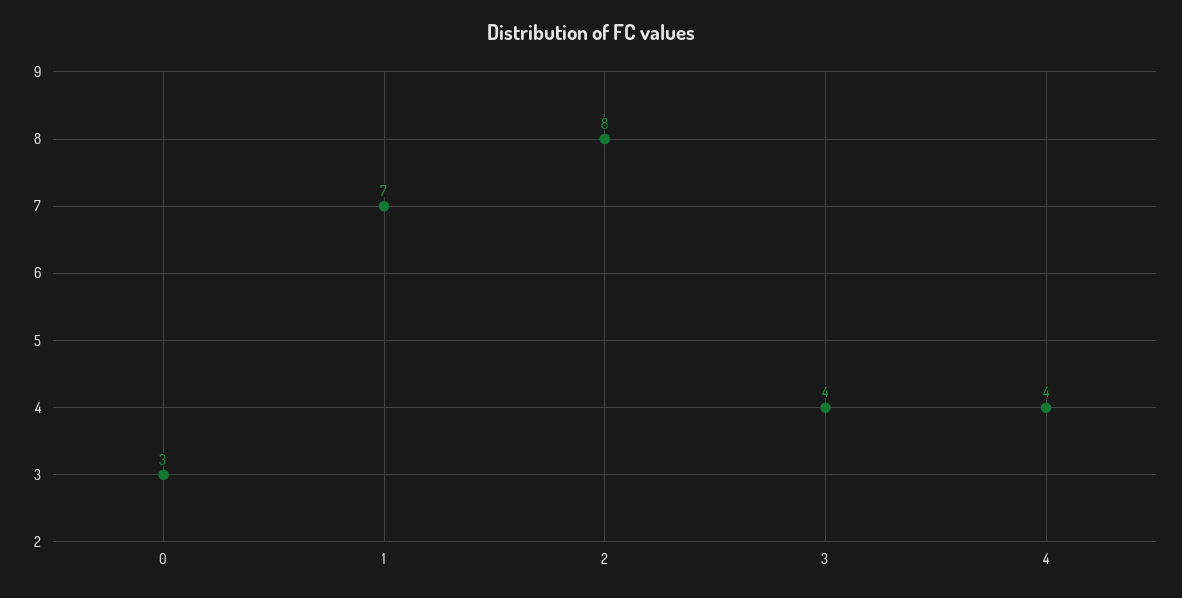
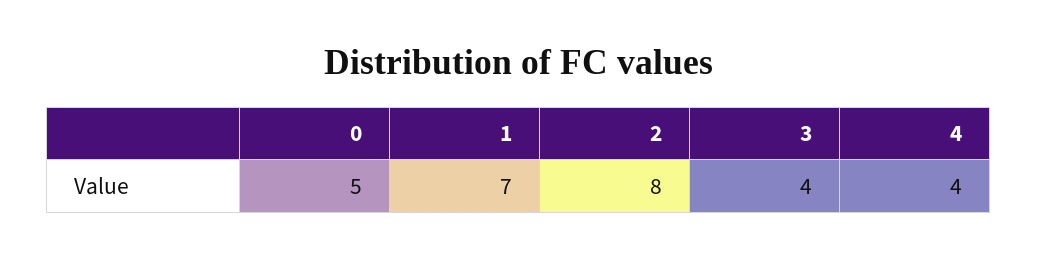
0: 3 -> 5

